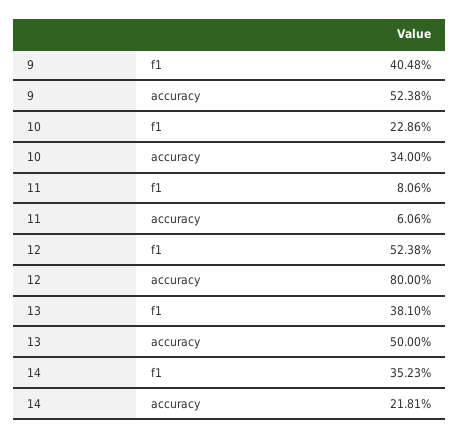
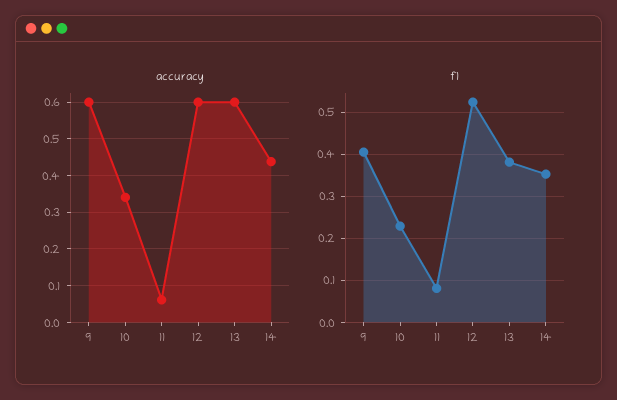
accuracy, 9: 0.5238 -> 0.6
accuracy, 12: 0.8 -> 0.6
accuracy, 13: 0.5 -> 0.6
accuracy, 14: 0.2181 -> 0.44

